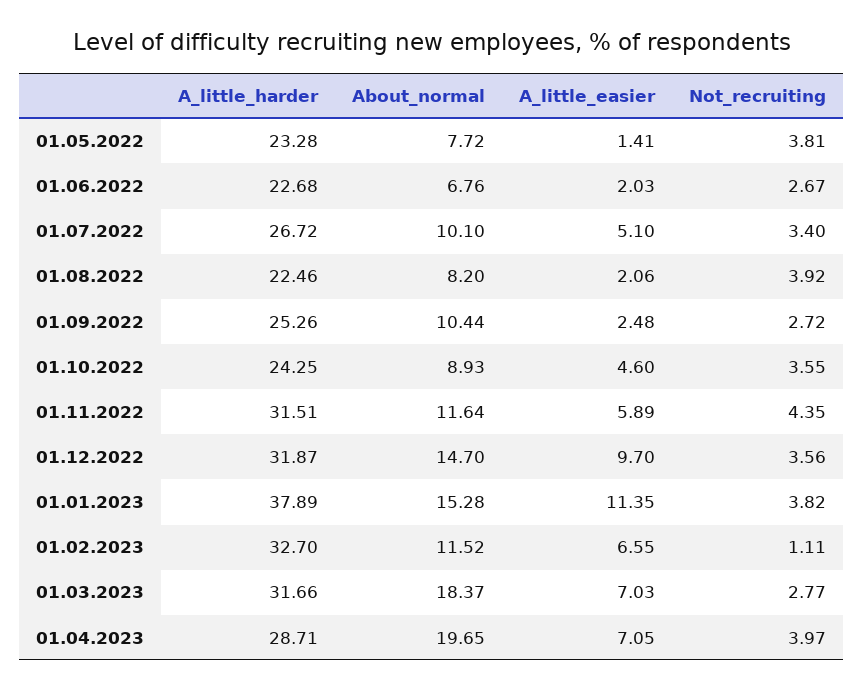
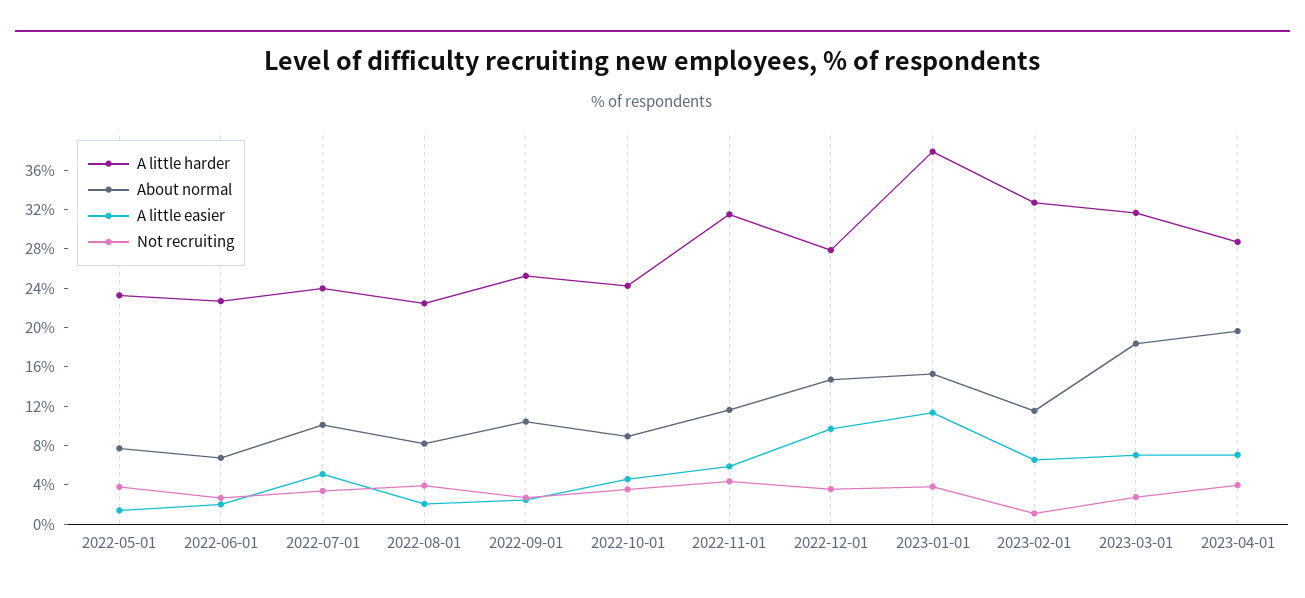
A_little_harder, 01.07.2022: 26.72 -> 24
A_little_harder, 01.12.2022: 31.87 -> 28

